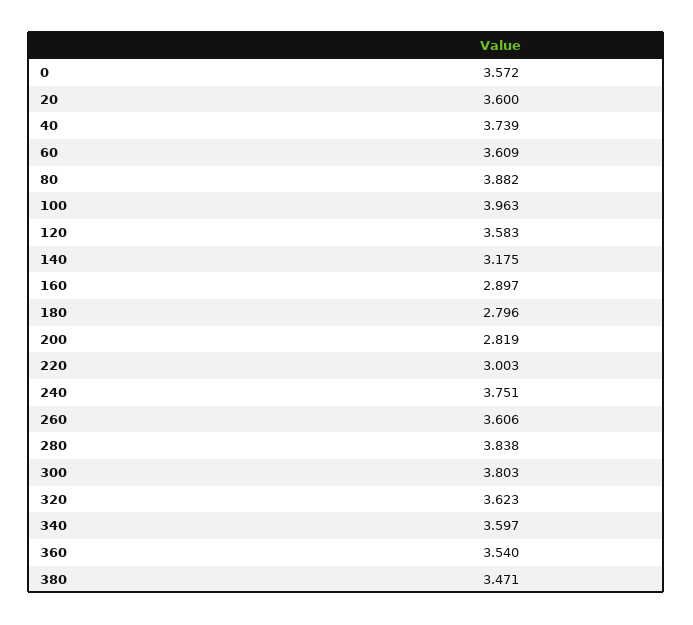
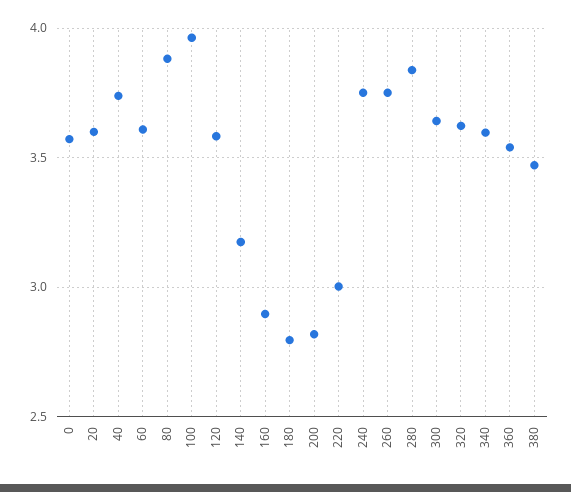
260: 3.606 -> 3.75
300: 3.803 -> 3.65

